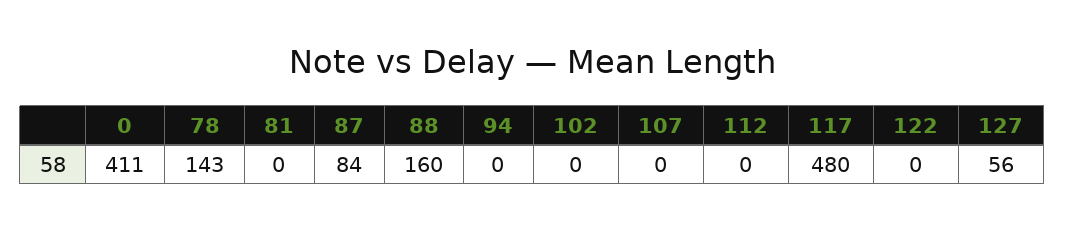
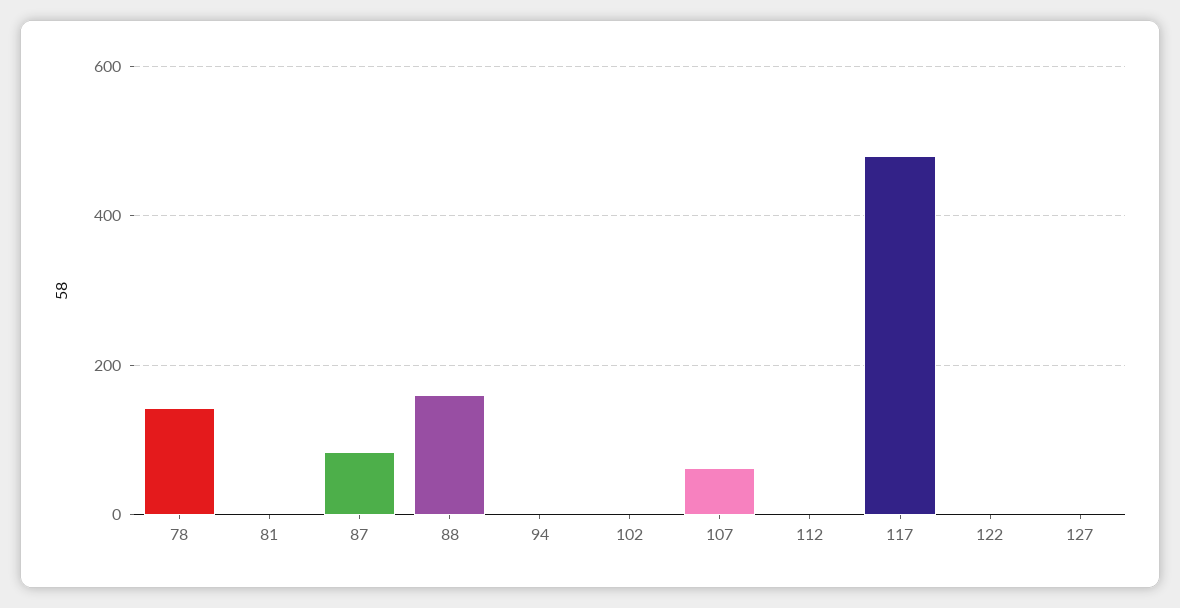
0: 411 -> none
107: 0 -> 60
127: 56 -> 0

